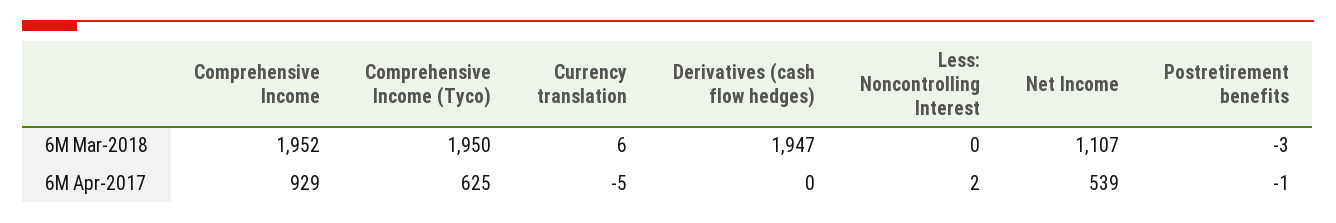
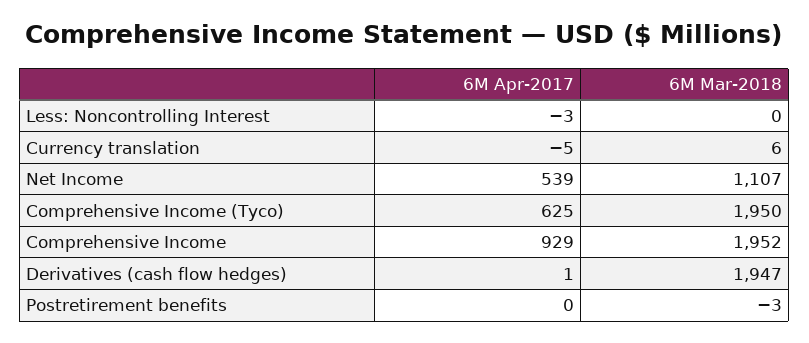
Derivatives (cash flow hedges), 6M Apr-2017: 0 -> 1
Less: Noncontrolling Interest, 6M Apr-2017: 2 -> -3
Postretirement benefits, 6M Apr-2017: -1 -> 0

